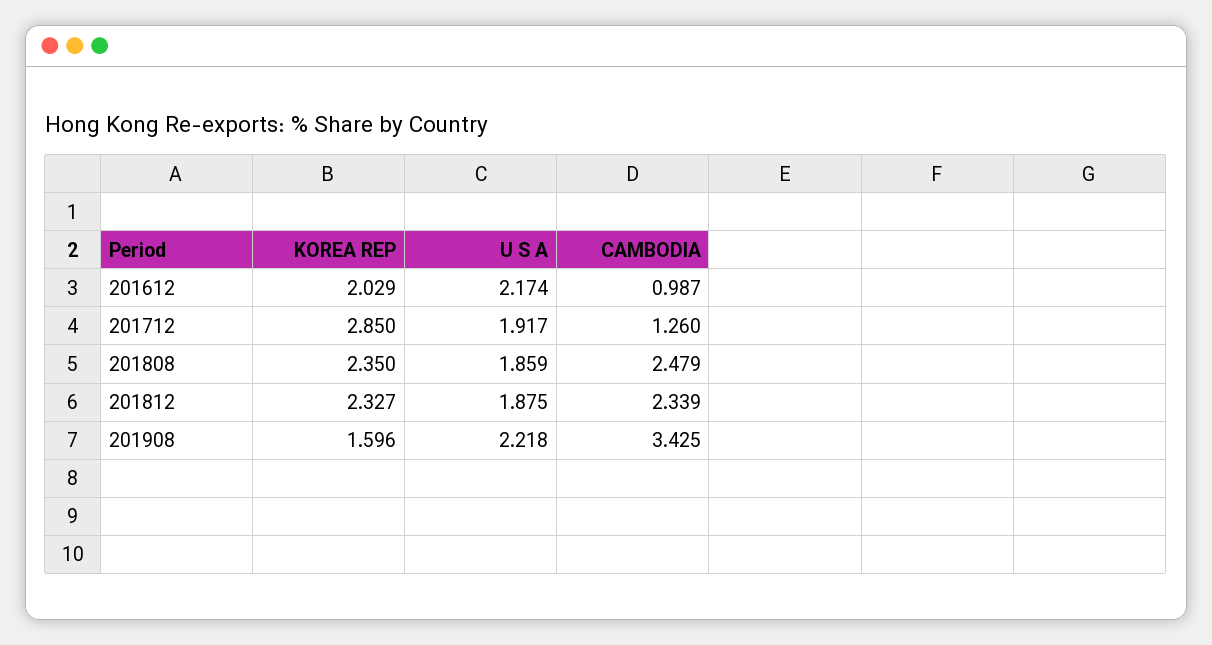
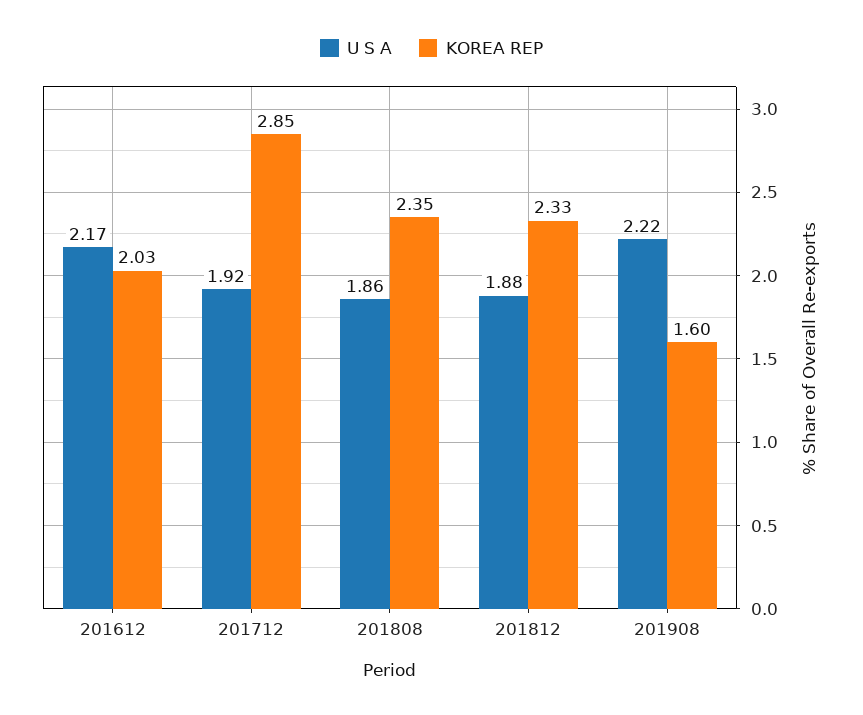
CAMBODIA, 201612: 0.987 -> none
CAMBODIA, 201712: 1.26 -> none
CAMBODIA, 201808: 2.479 -> none
CAMBODIA, 201812: 2.339 -> none
CAMBODIA, 201908: 3.425 -> none

